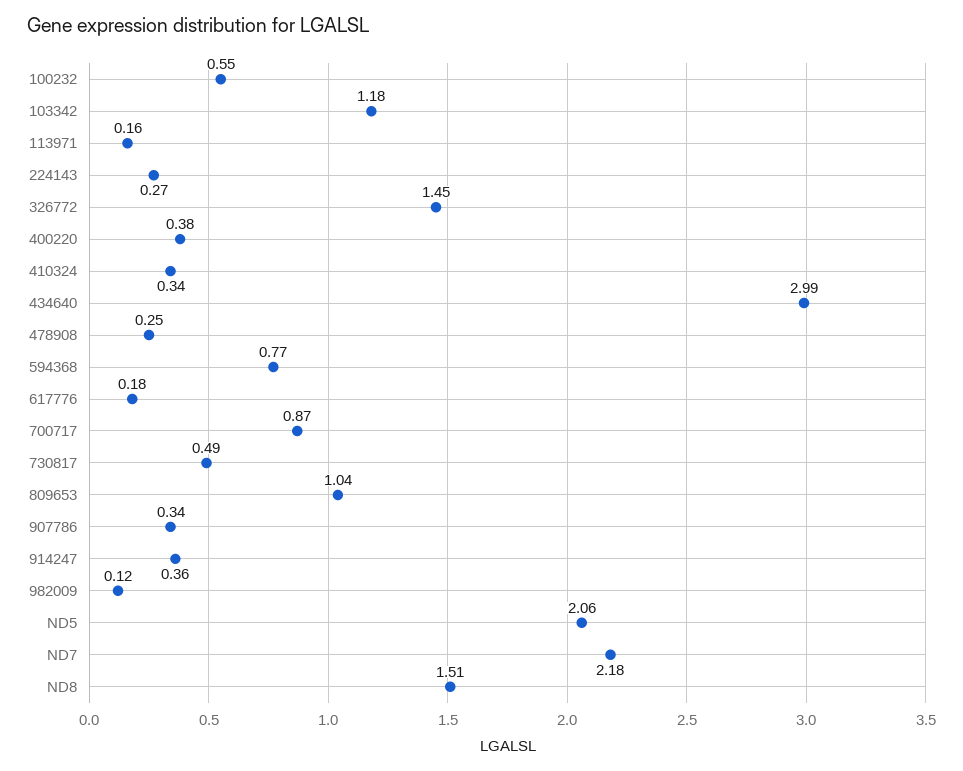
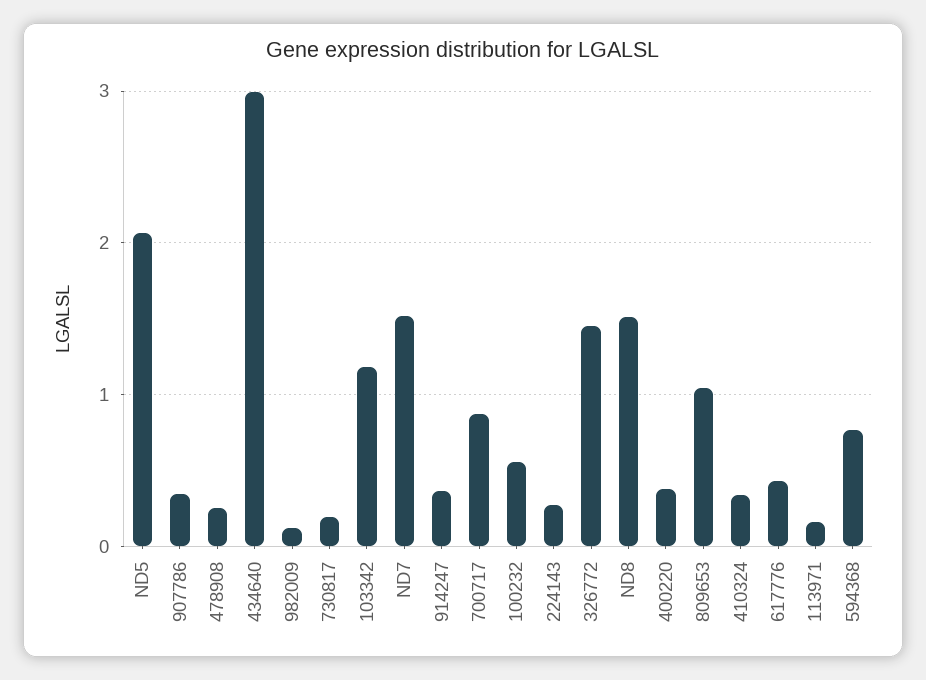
617776: 0.18 -> 0.4
730817: 0.49 -> 0.2
ND7: 2.18 -> 1.5

